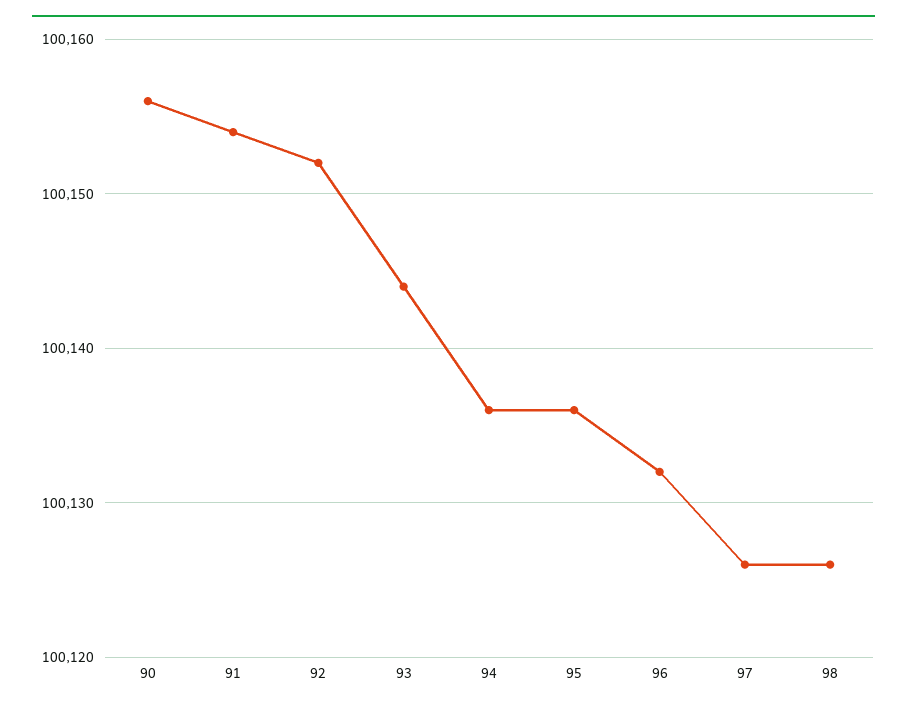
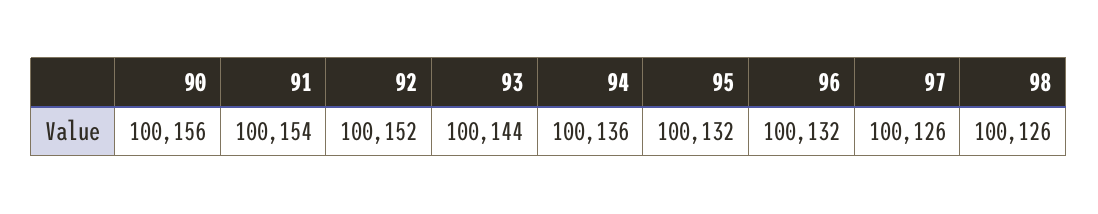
95: 100136 -> 100132

